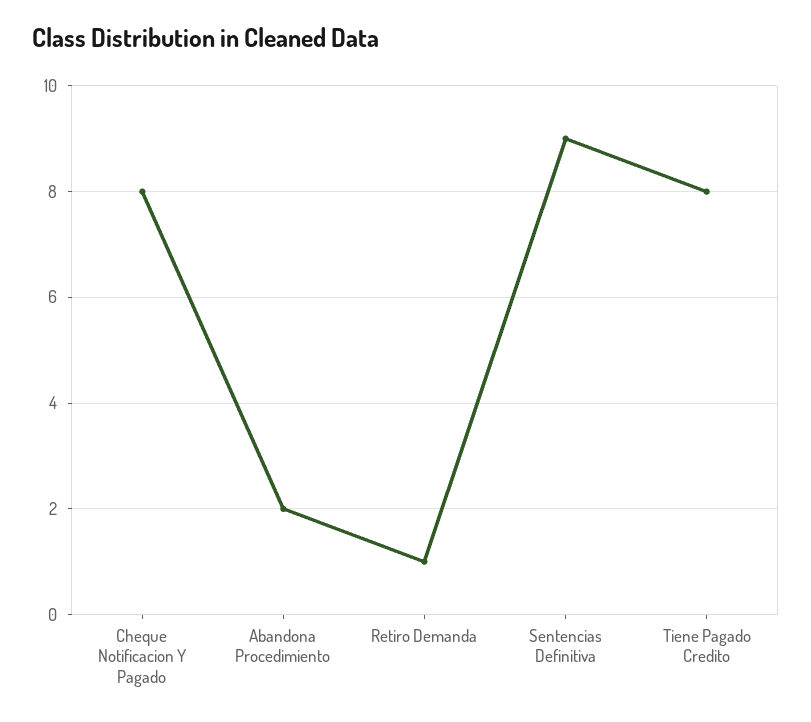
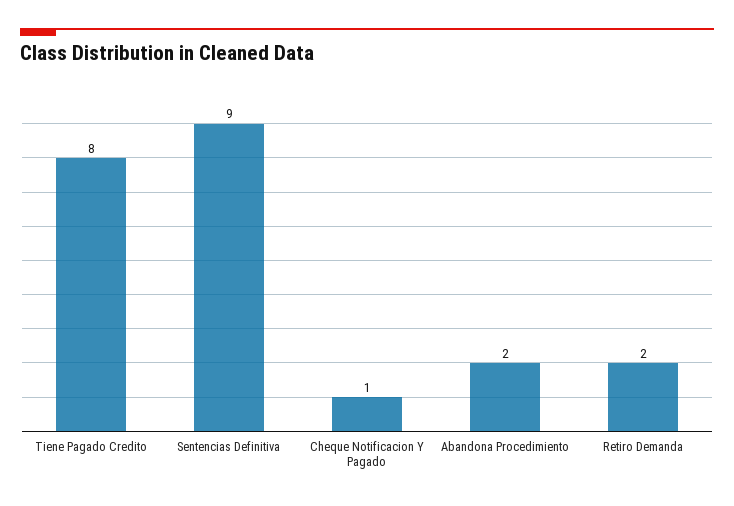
Cheque Notificacion Y Pagado: 8 -> 1
Retiro Demanda: 1 -> 2

